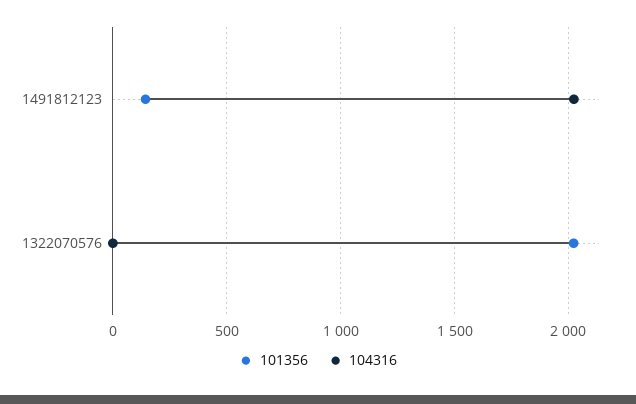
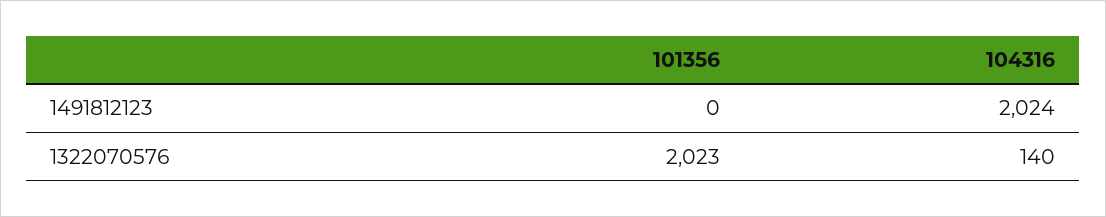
101356, 1491812123: 150 -> 0
104316, 1322070576: 0 -> 140

